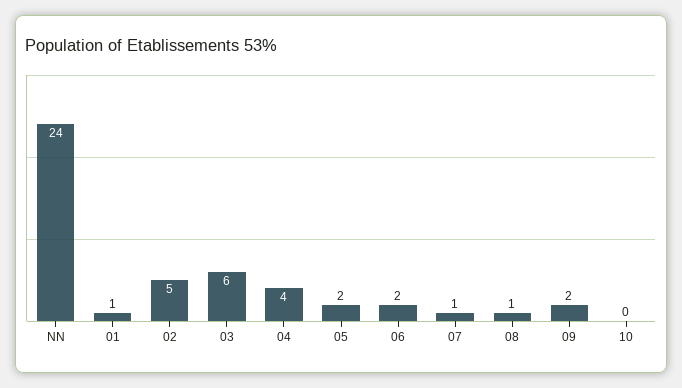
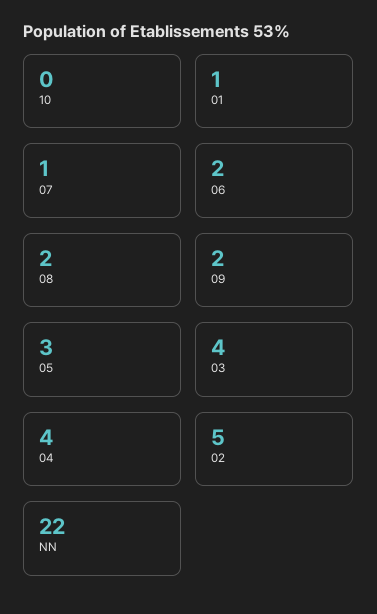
NN: 24 -> 22
03: 6 -> 4
05: 2 -> 3
08: 1 -> 2

